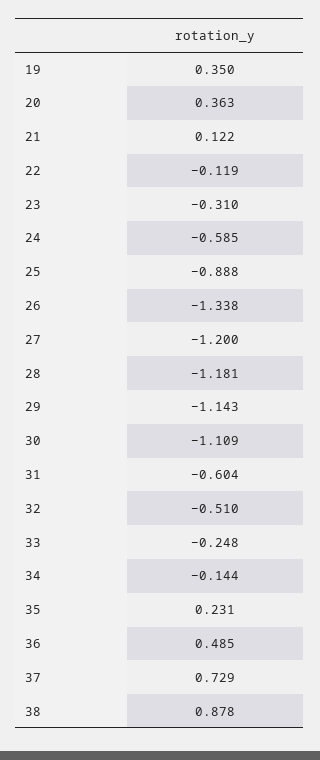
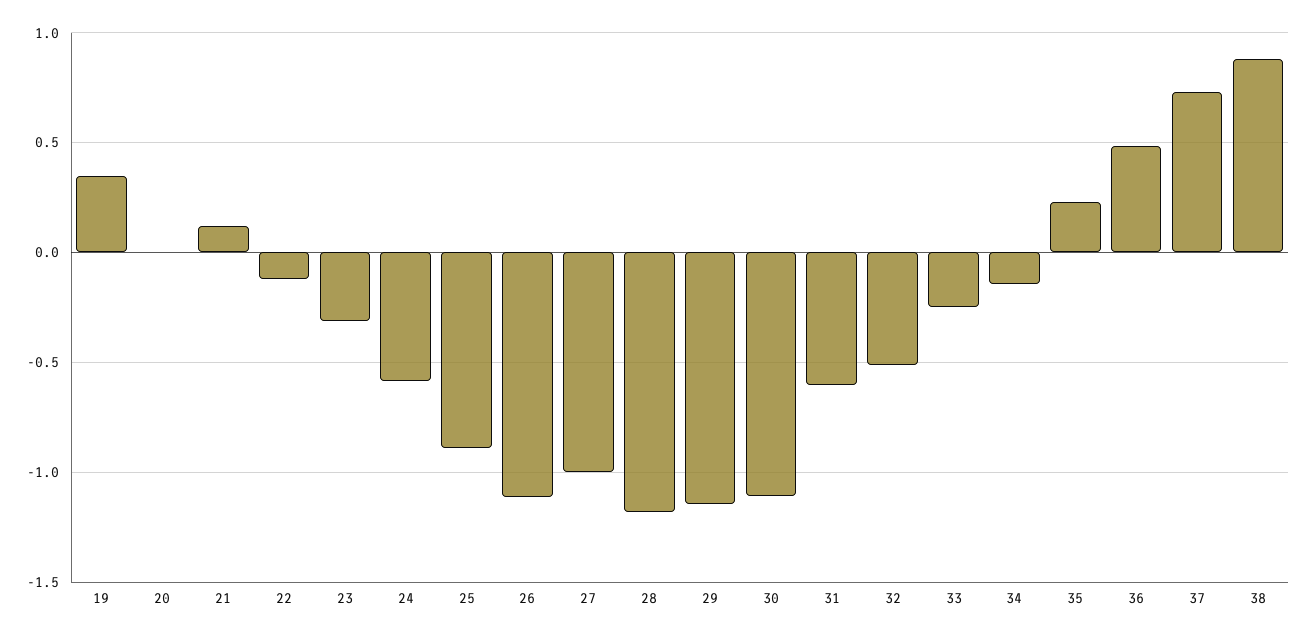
20: 0.363 -> 0
26: -1.338 -> -1.1
27: -1.2 -> -1

